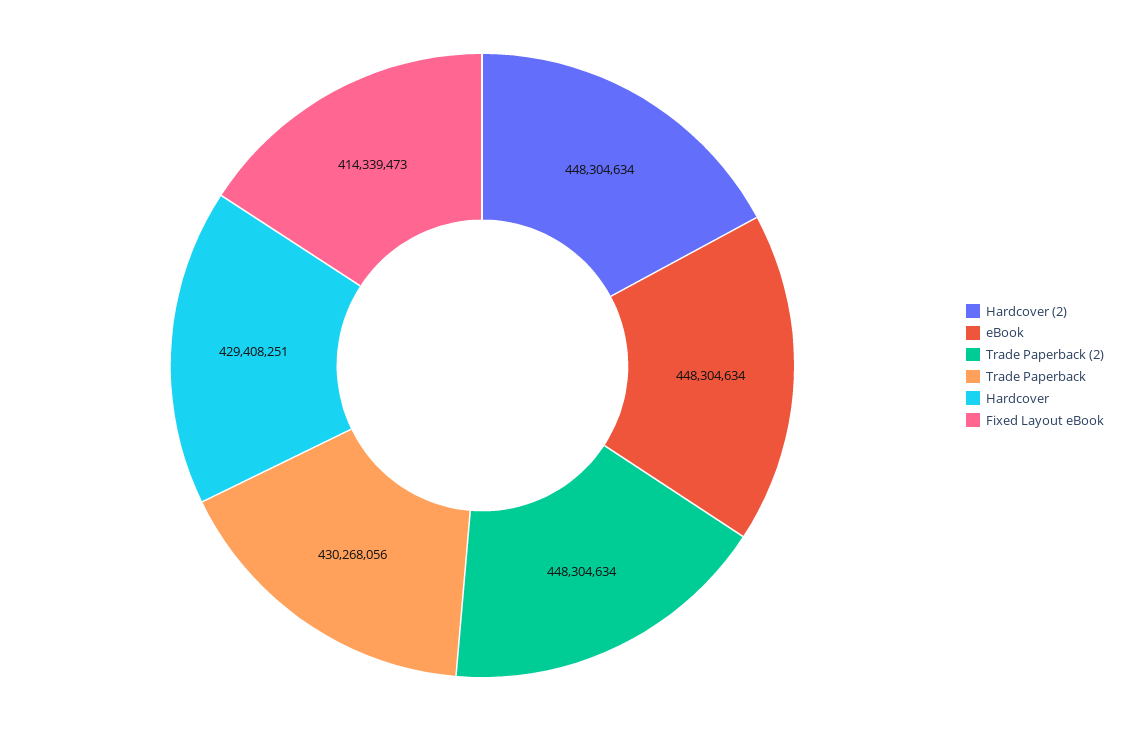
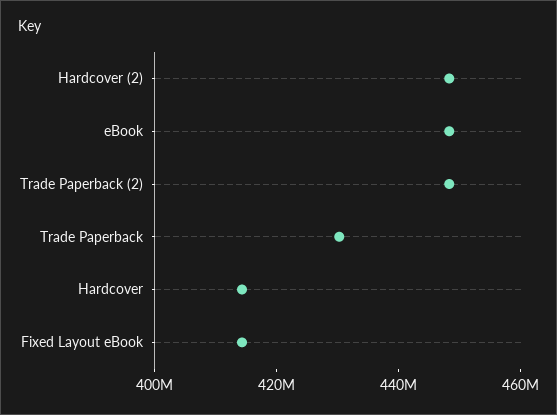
Hardcover: 429408251 -> 415000000

